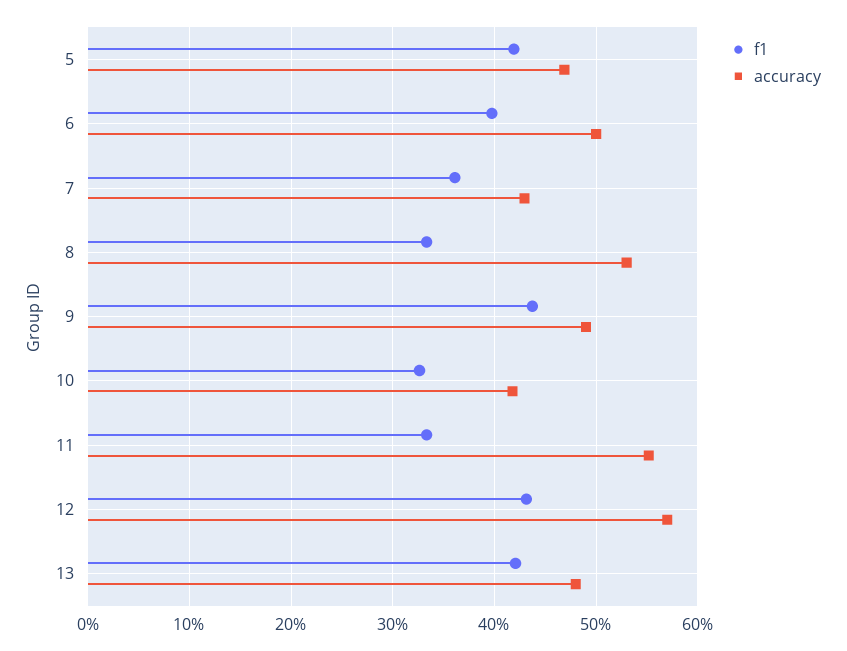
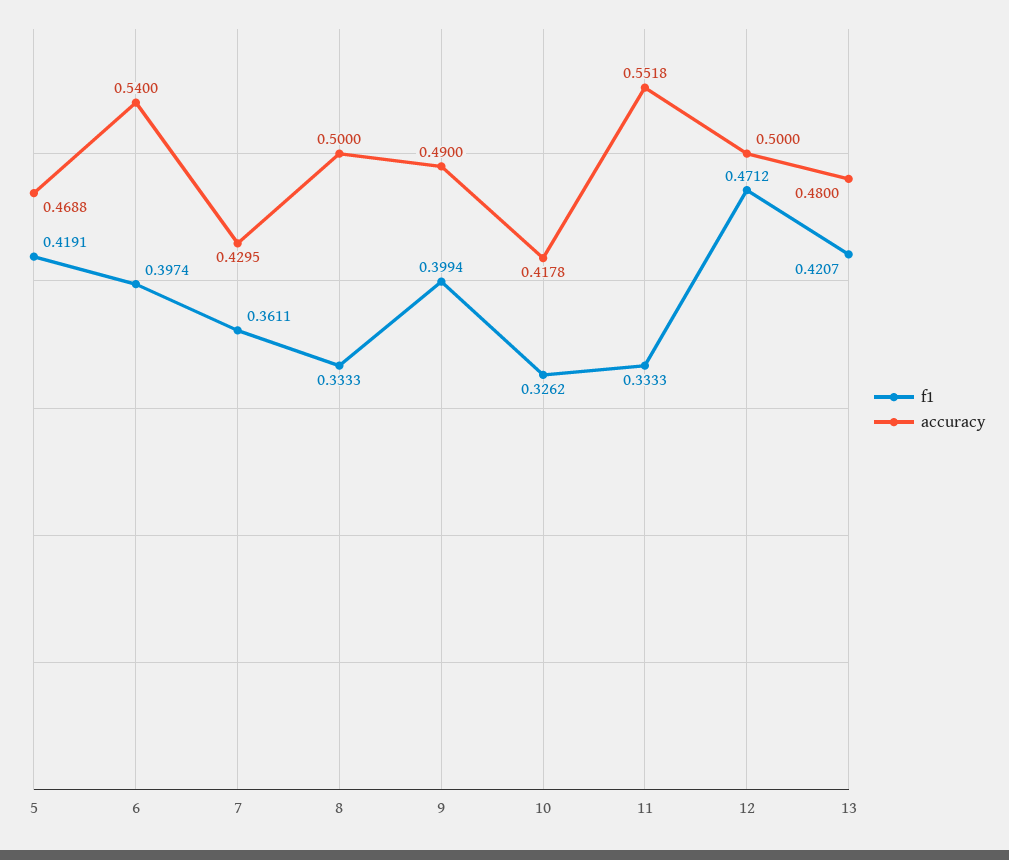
accuracy, 6: 0.5 -> 0.54
accuracy, 8: 0.53 -> 0.5
f1, 9: 0.44 -> 0.3994
f1, 12: 0.43 -> 0.4712
accuracy, 12: 0.57 -> 0.5

